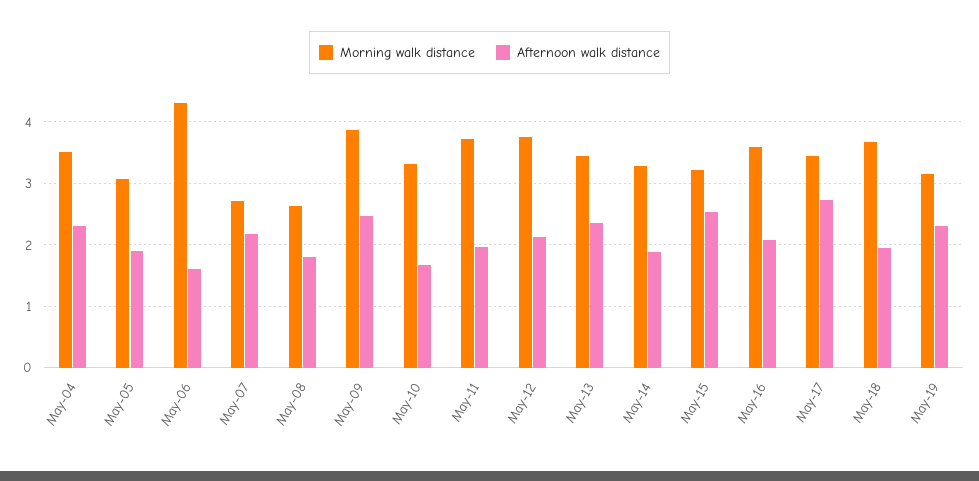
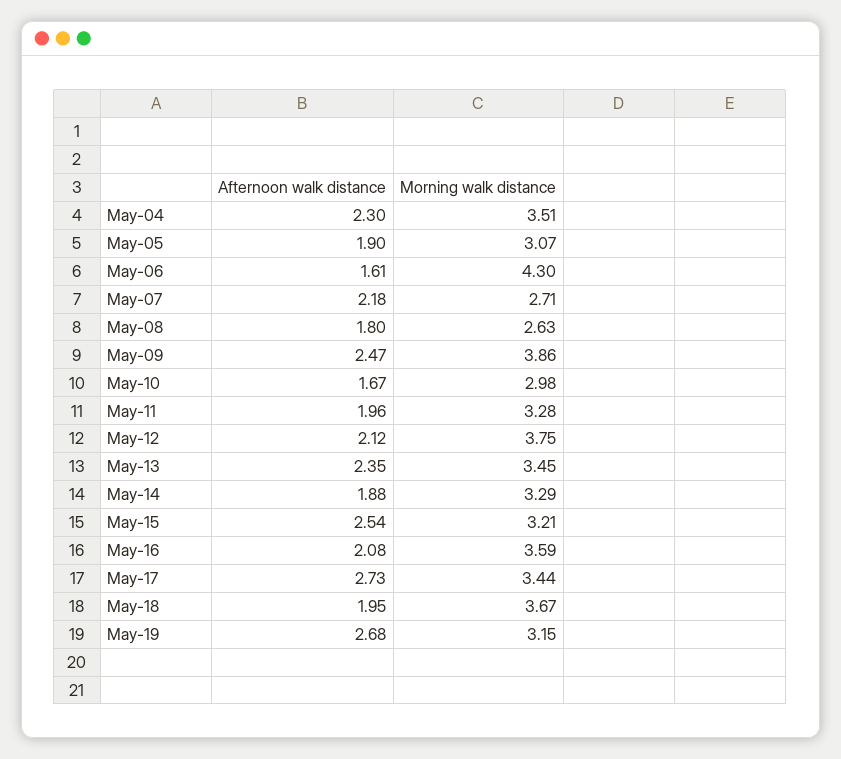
Morning walk distance, May-10: 3.3 -> 2.98
Morning walk distance, May-11: 3.7 -> 3.28
Afternoon walk distance, May-19: 2.3 -> 2.68

